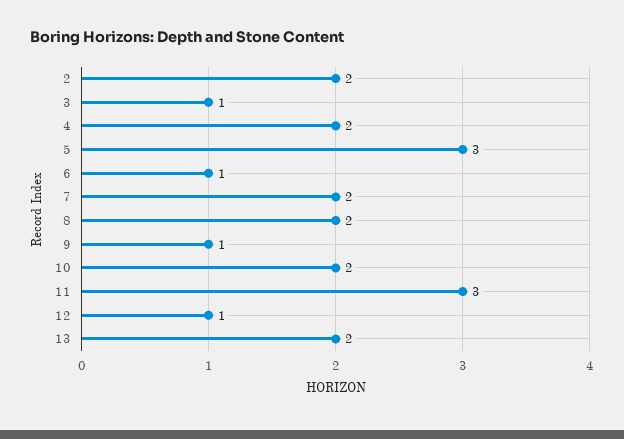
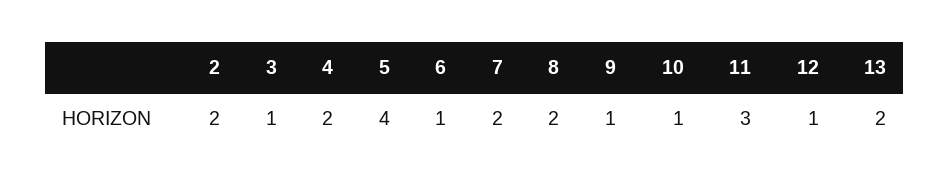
5: 3 -> 4
10: 2 -> 1

